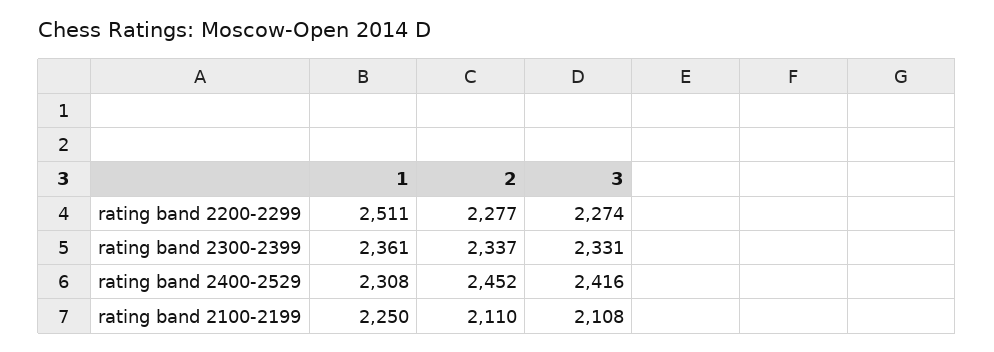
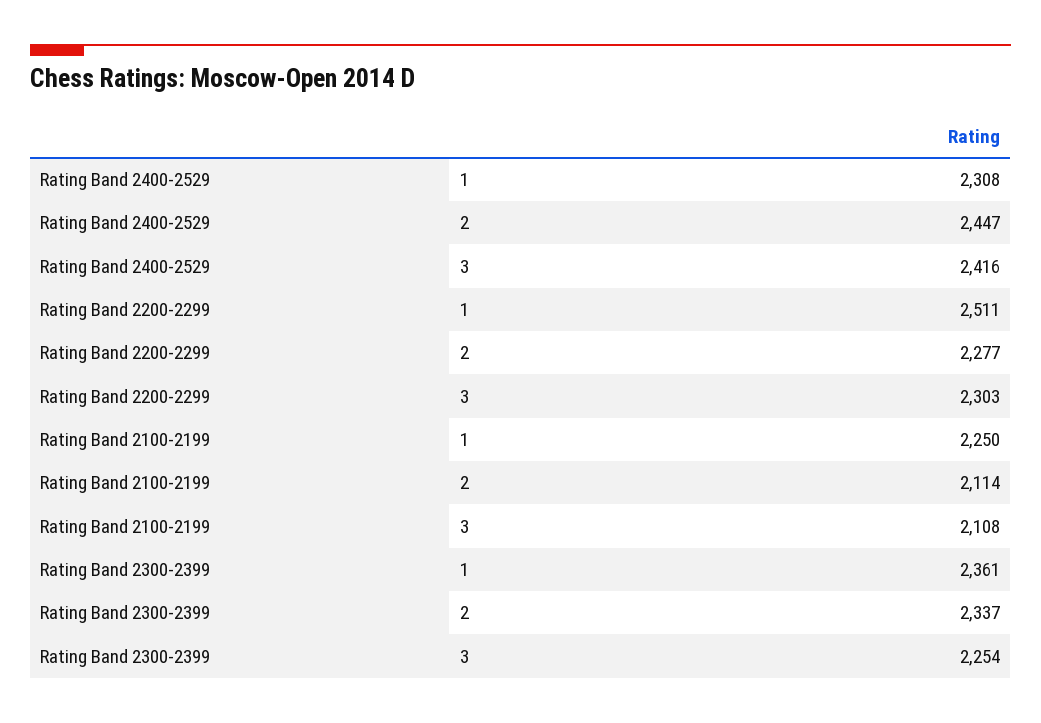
3, rating band 2200-2299: 2274 -> 2303
3, rating band 2300-2399: 2331 -> 2254
2, rating band 2400-2529: 2452 -> 2447
2, rating band 2100-2199: 2110 -> 2114

